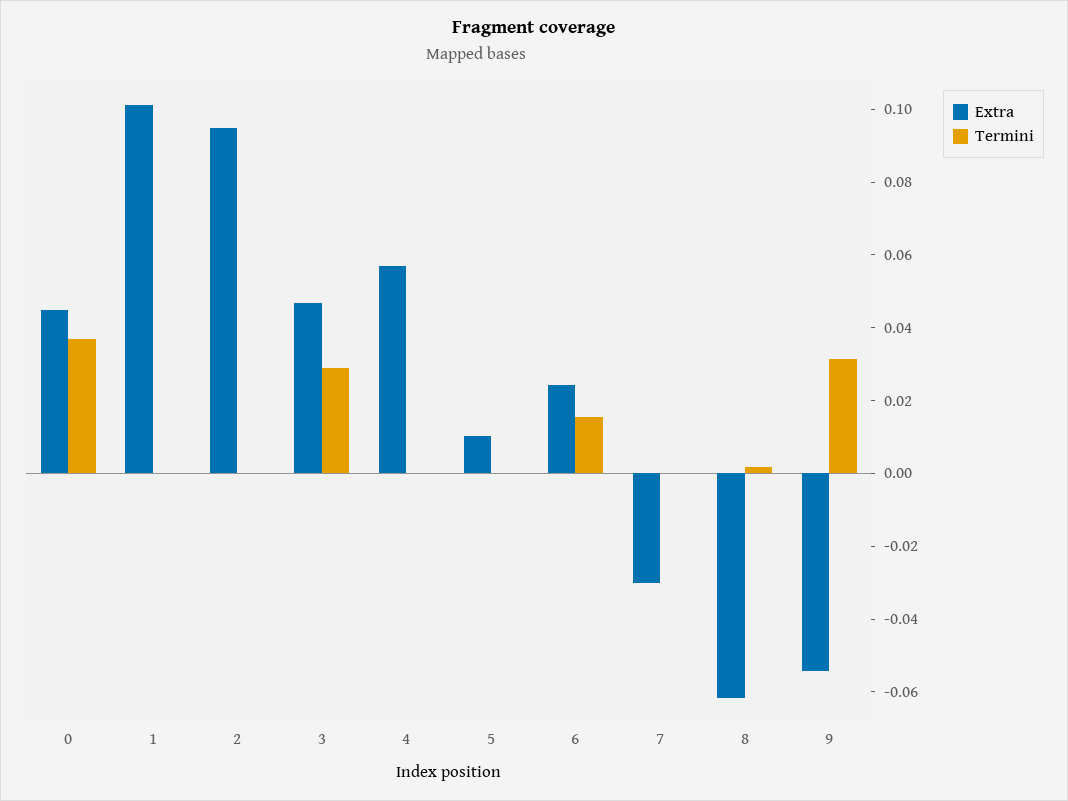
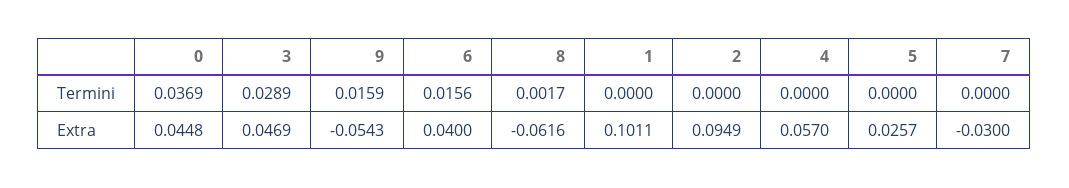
Extra, 5: 0.01 -> 0.0257
Extra, 6: 0.025 -> 0.04
Termini, 9: 0.03 -> 0.0159

